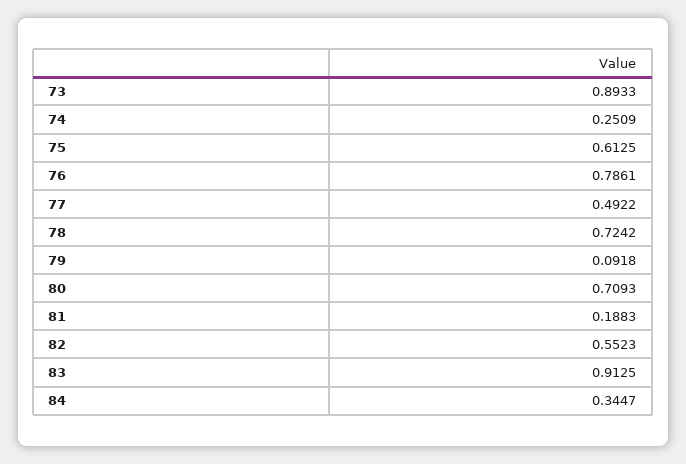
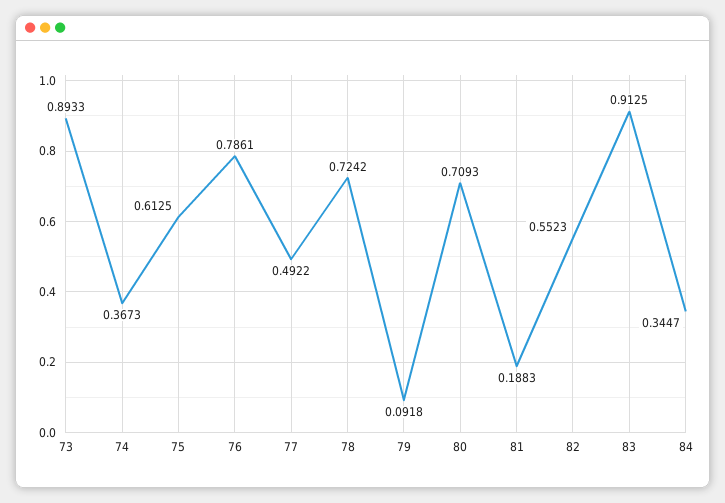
74: 0.2509 -> 0.3673

